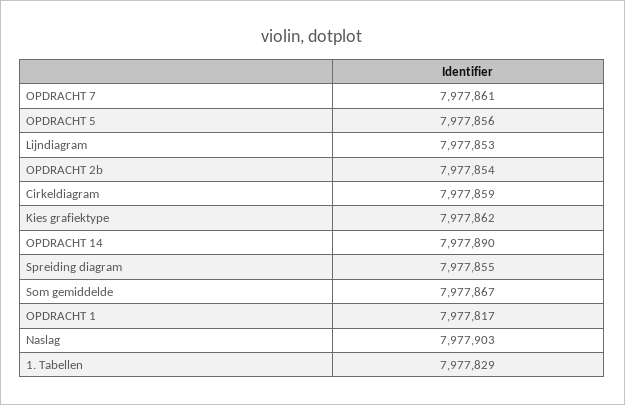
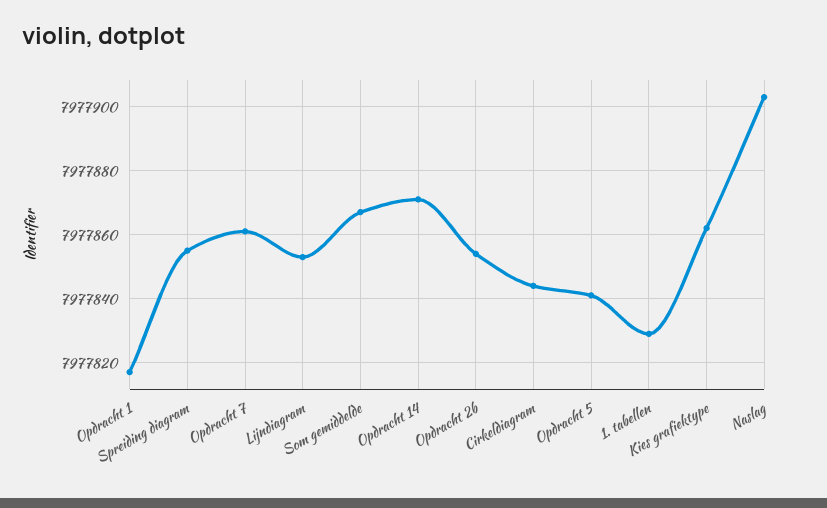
OPDRACHT 5: 7977856 -> 7977840
Cirkeldiagram: 7977859 -> 7977845
OPDRACHT 14: 7977890 -> 7977870

